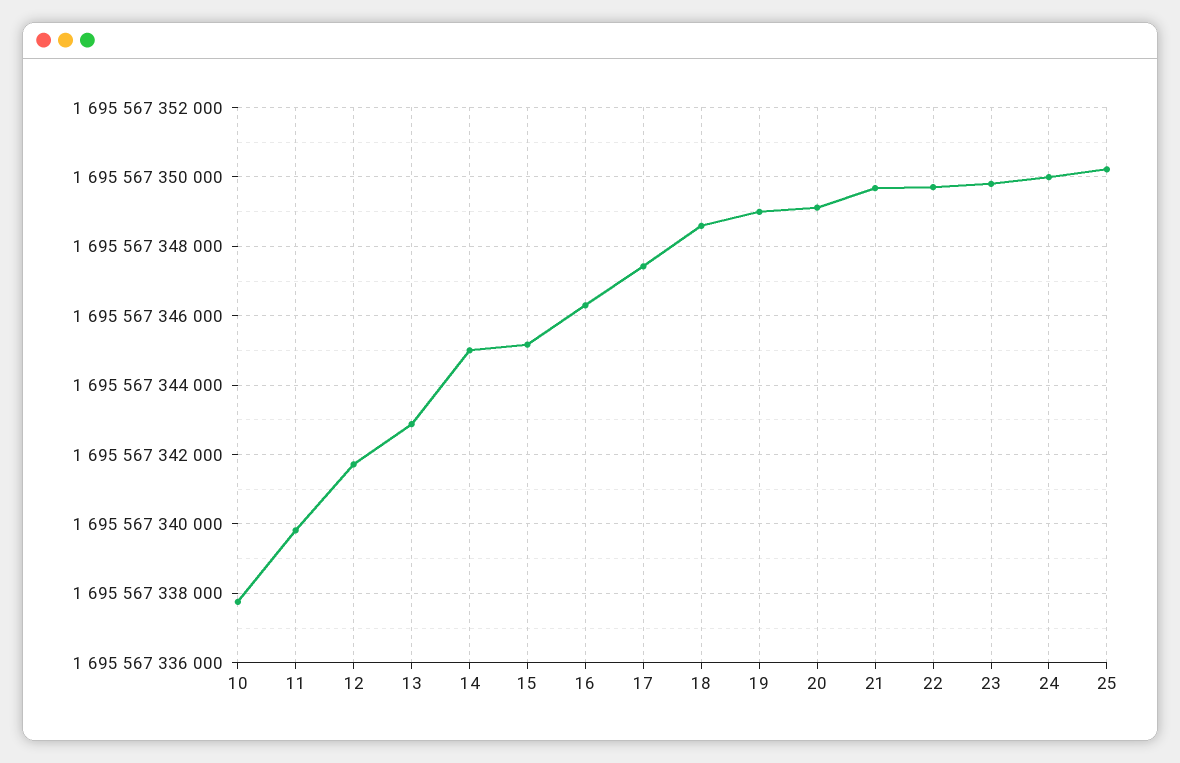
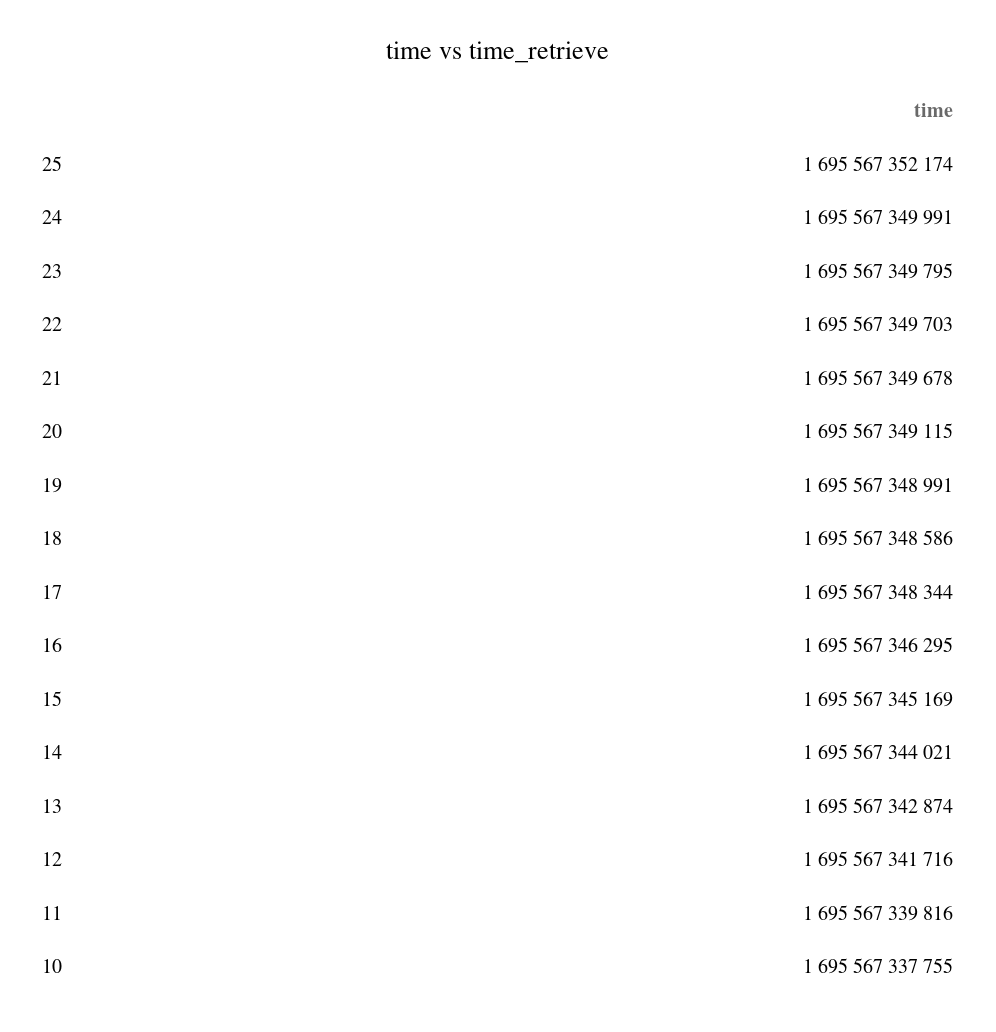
14: 1695567345000 -> 1695567344021
17: 1695567347400 -> 1695567348344
25: 1695567350200 -> 1695567352174

